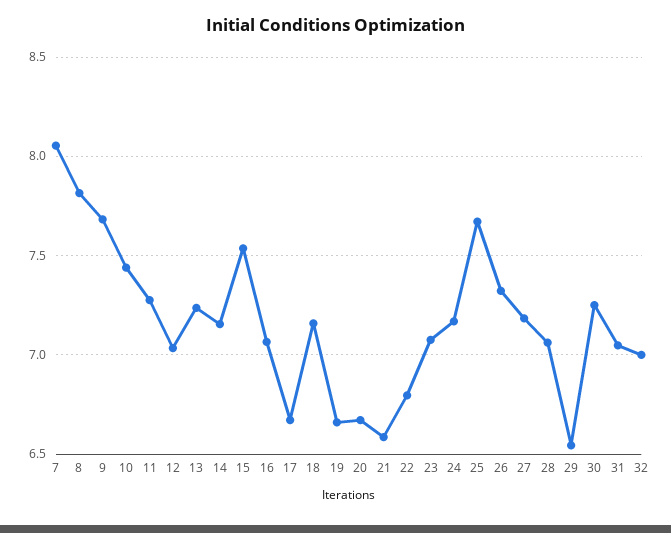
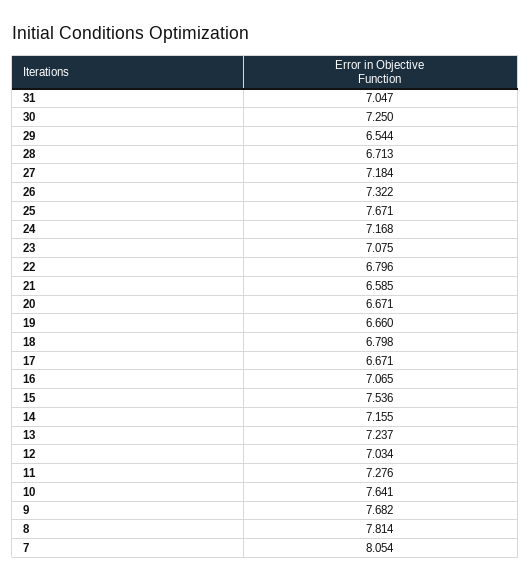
10: 7.45 -> 7.641
18: 7.15 -> 6.798
28: 7.05 -> 6.713
32: 7 -> none

